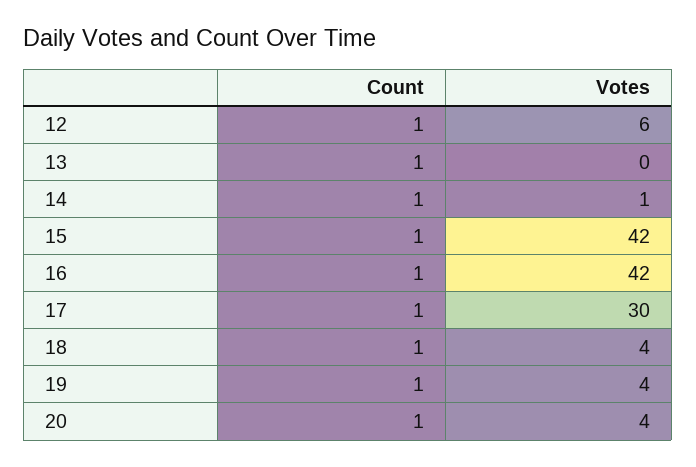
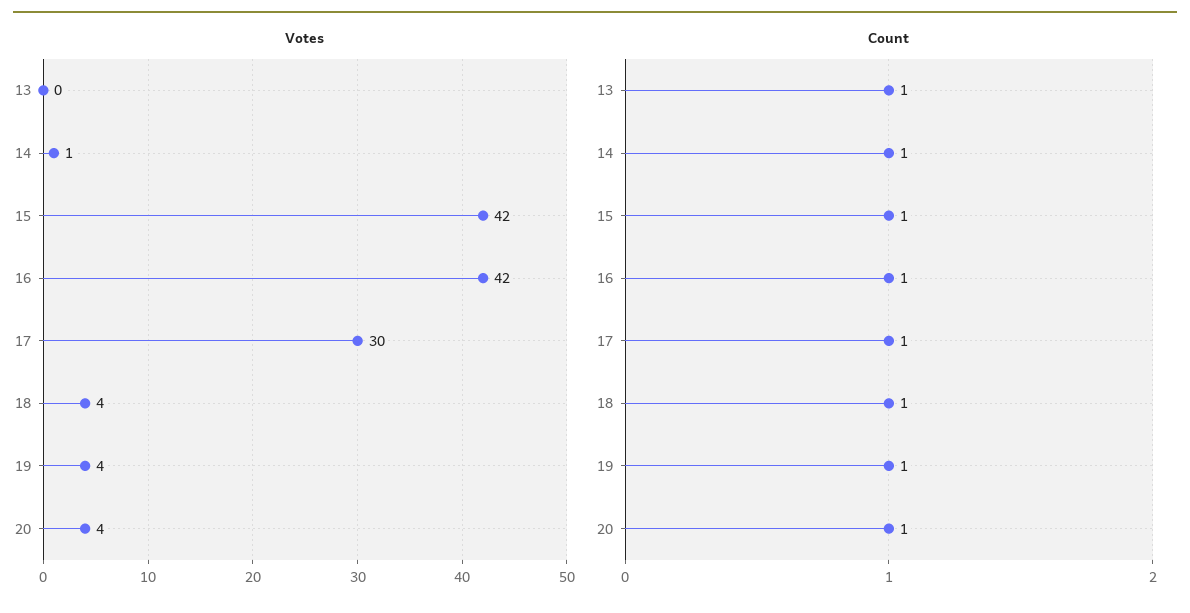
Count, 12: 1 -> none
Votes, 12: 6 -> none

